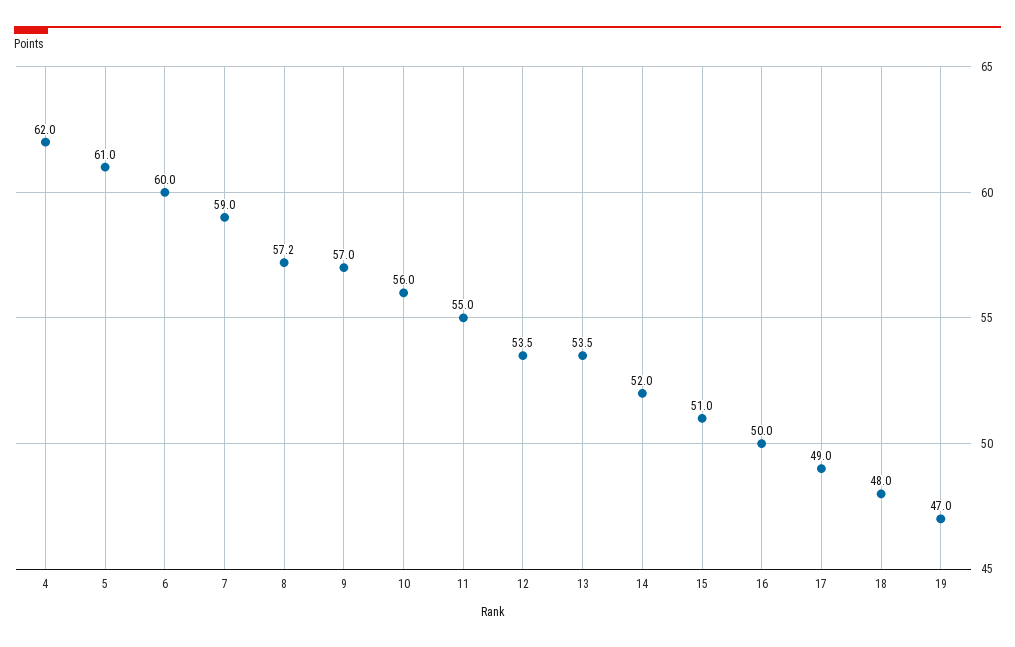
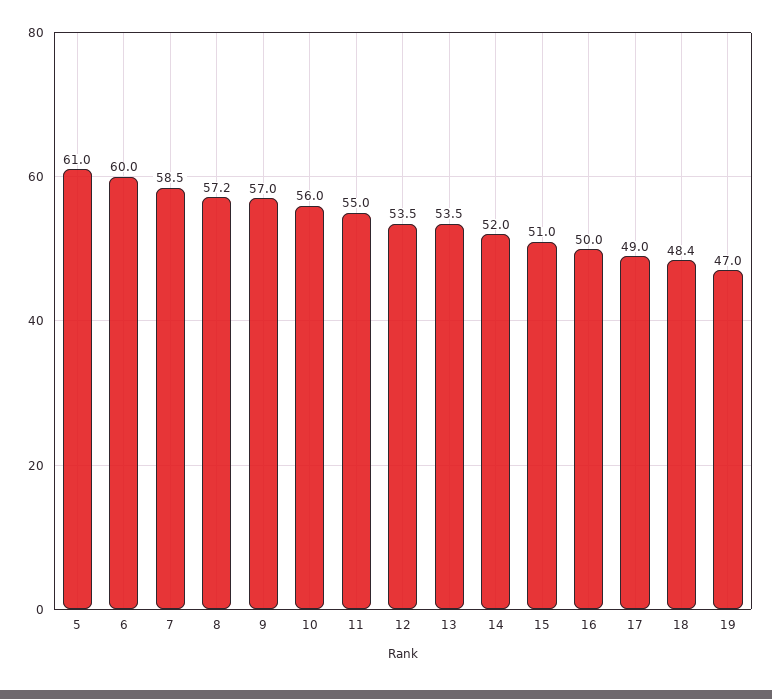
4: 62 -> none
7: 59 -> 58.5
18: 48 -> 48.4

